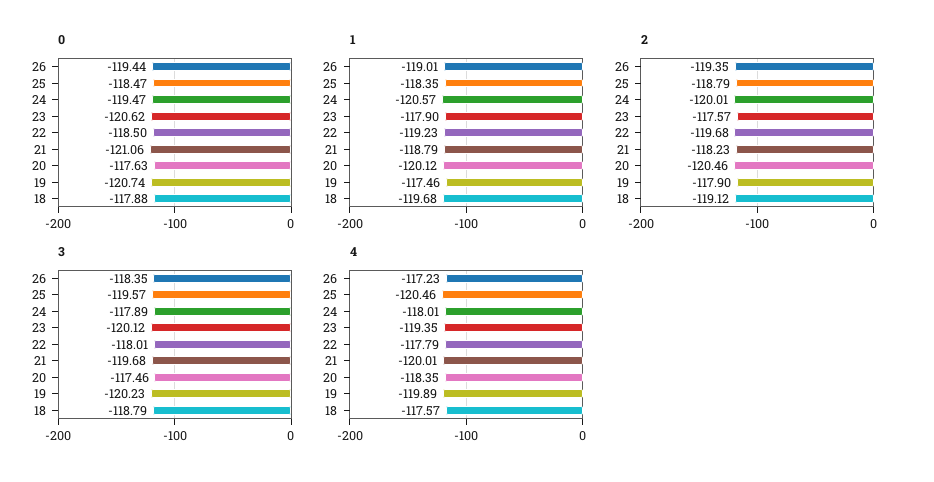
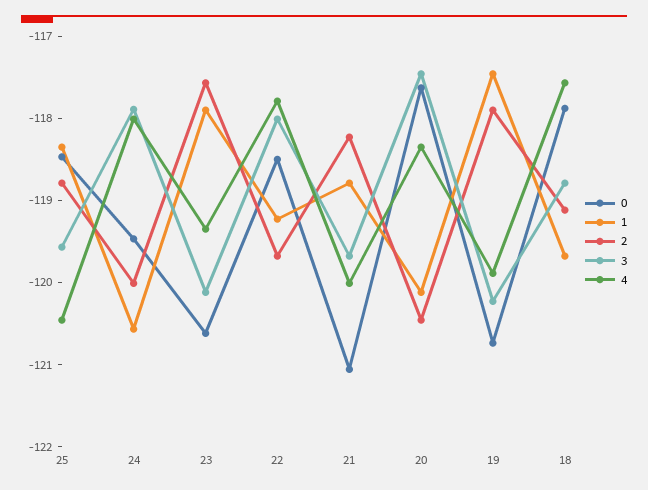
0, 26: -119.44 -> none
1, 26: -119.01 -> none
2, 26: -119.35 -> none
3, 26: -118.35 -> none
4, 26: -117.23 -> none

